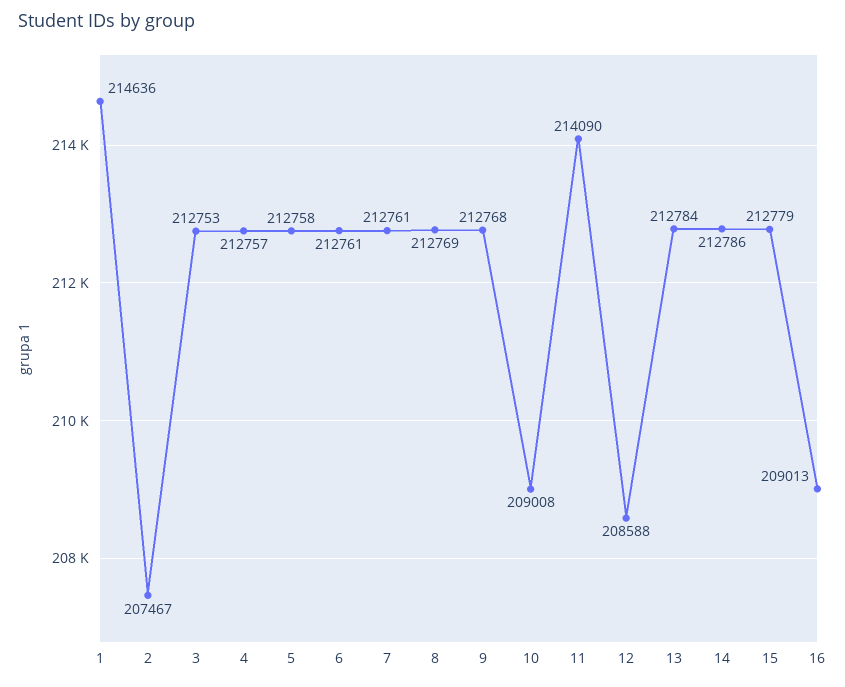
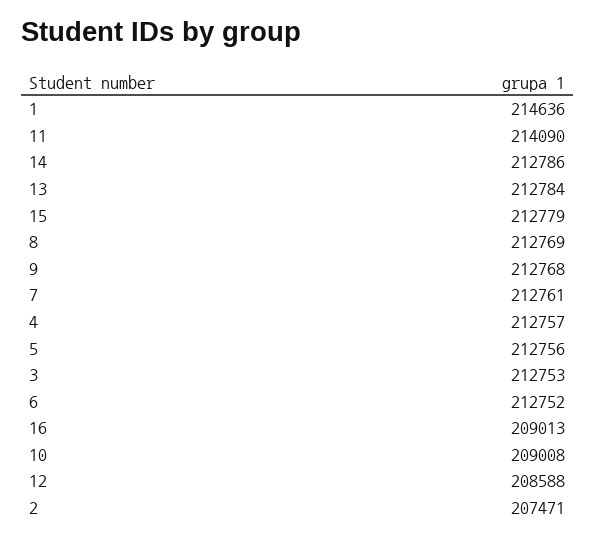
2: 207467 -> 207471
5: 212758 -> 212756
6: 212761 -> 212752

